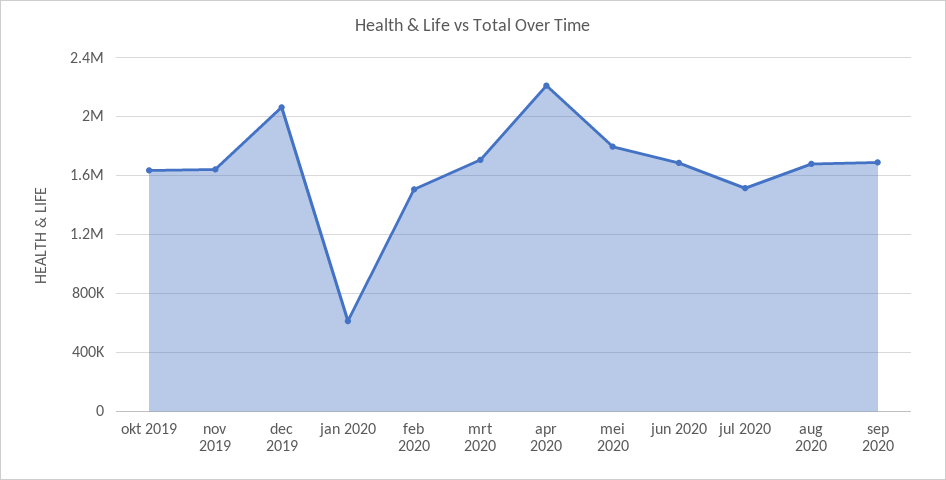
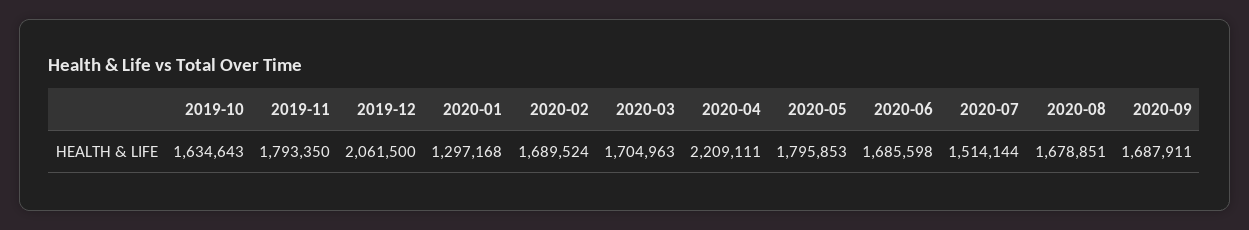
nov 2019: 1650000 -> 1793350
jan 2020: 600000 -> 1297168
feb 2020: 1500000 -> 1689524

